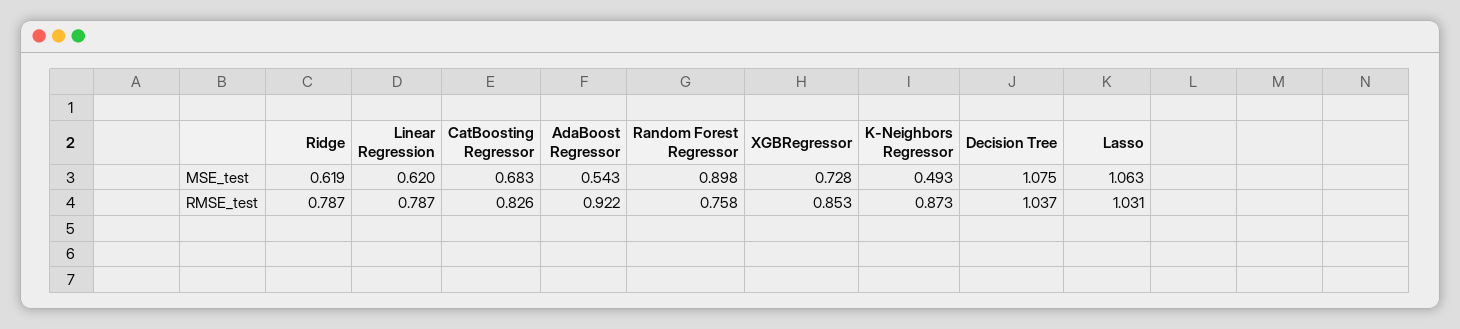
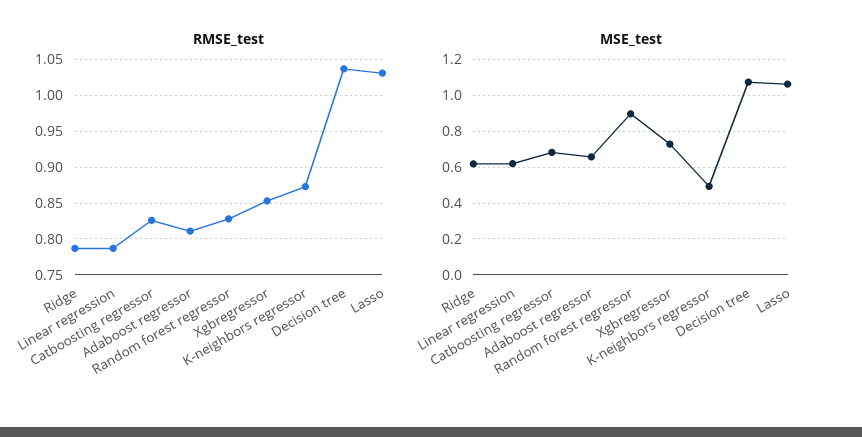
MSE_test, AdaBoost Regressor: 0.543 -> 0.65
RMSE_test, AdaBoost Regressor: 0.922 -> 0.81
RMSE_test, Random Forest Regressor: 0.758 -> 0.83

